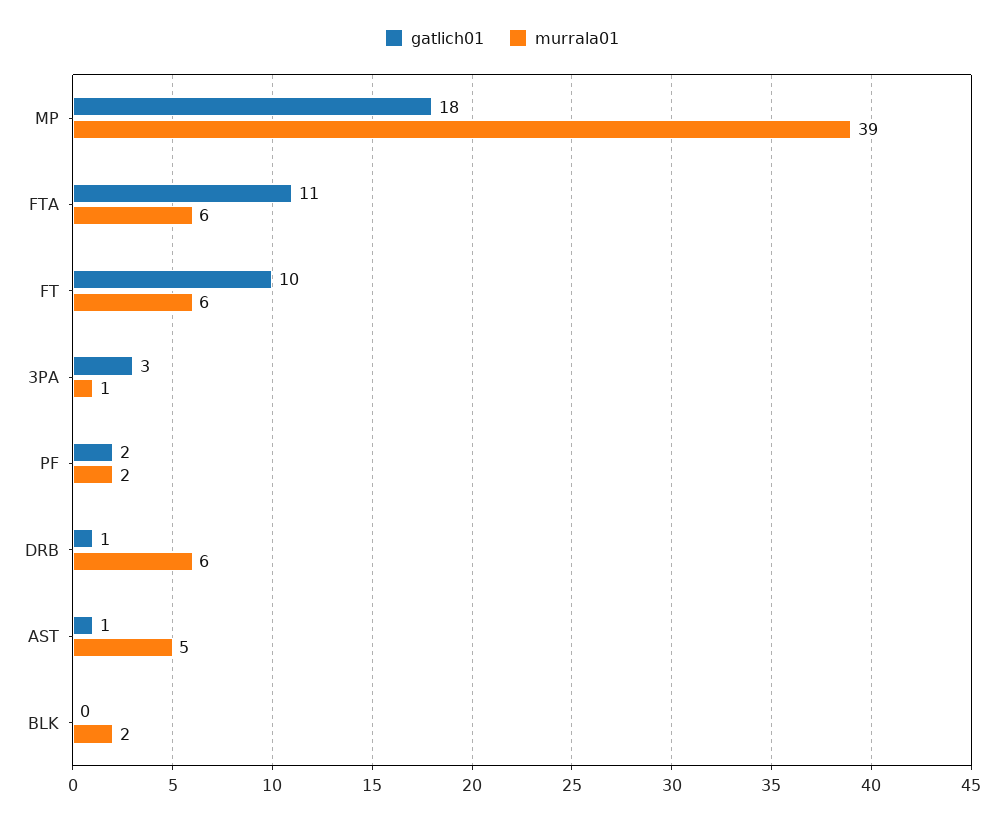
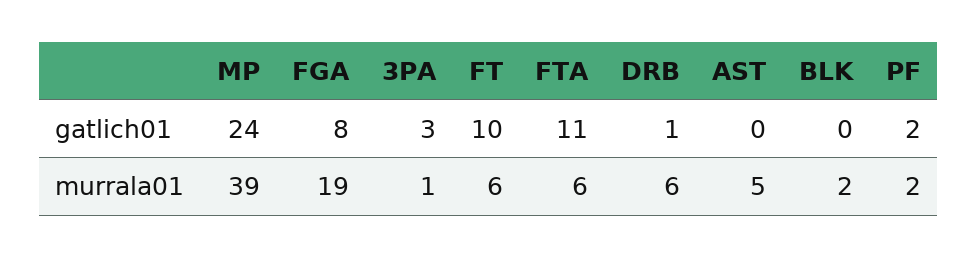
gatlich01, MP: 18 -> 24
gatlich01, AST: 1 -> 0
gatlich01, FGA: none -> 8
murrala01, FGA: none -> 19

